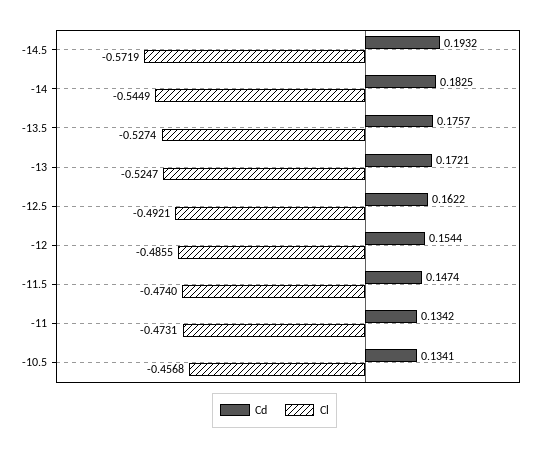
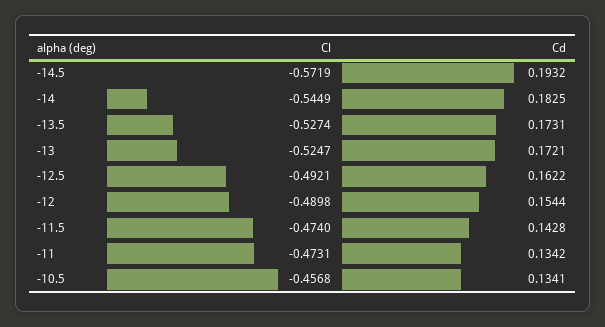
Cd, -13.5: 0.1757 -> 0.1731
Cl, -12: -0.4855 -> -0.4898
Cd, -11.5: 0.1474 -> 0.1428

